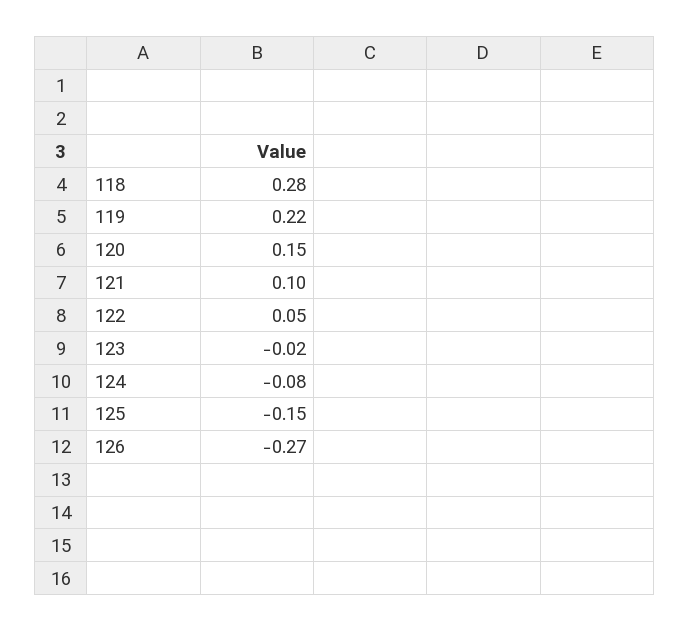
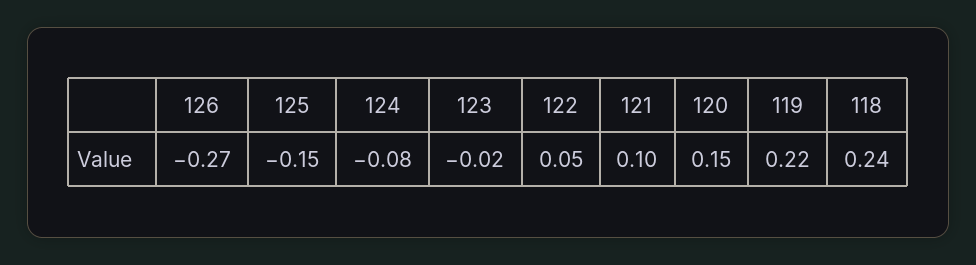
118: 0.28 -> 0.24

